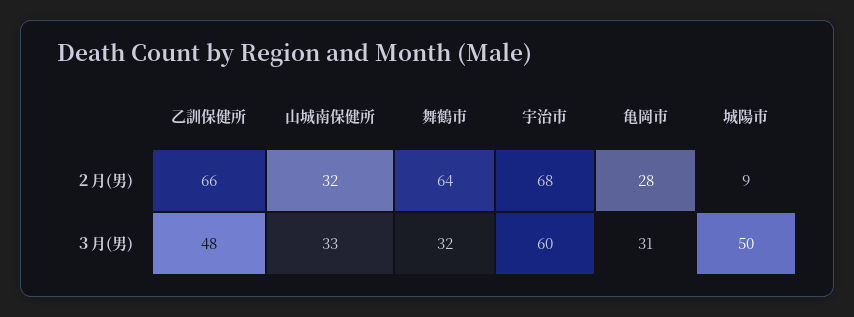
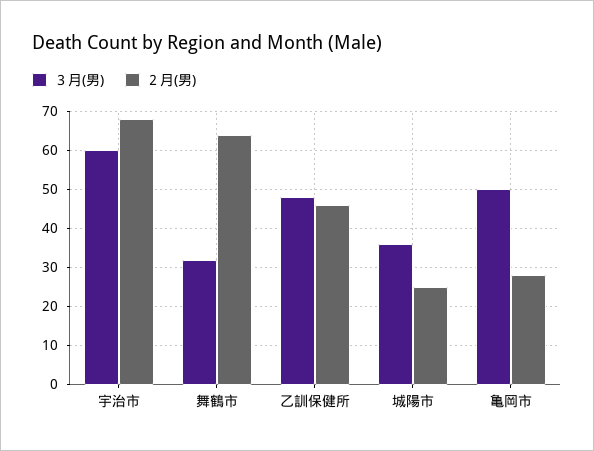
２月(男), 乙訓保健所: 66 -> 45
２月(男), 山城南保健所: 32 -> none
２月(男), 城陽市: 9 -> 25
３月(男), 山城南保健所: 33 -> none
３月(男), 亀岡市: 31 -> 50
３月(男), 城陽市: 50 -> 35

